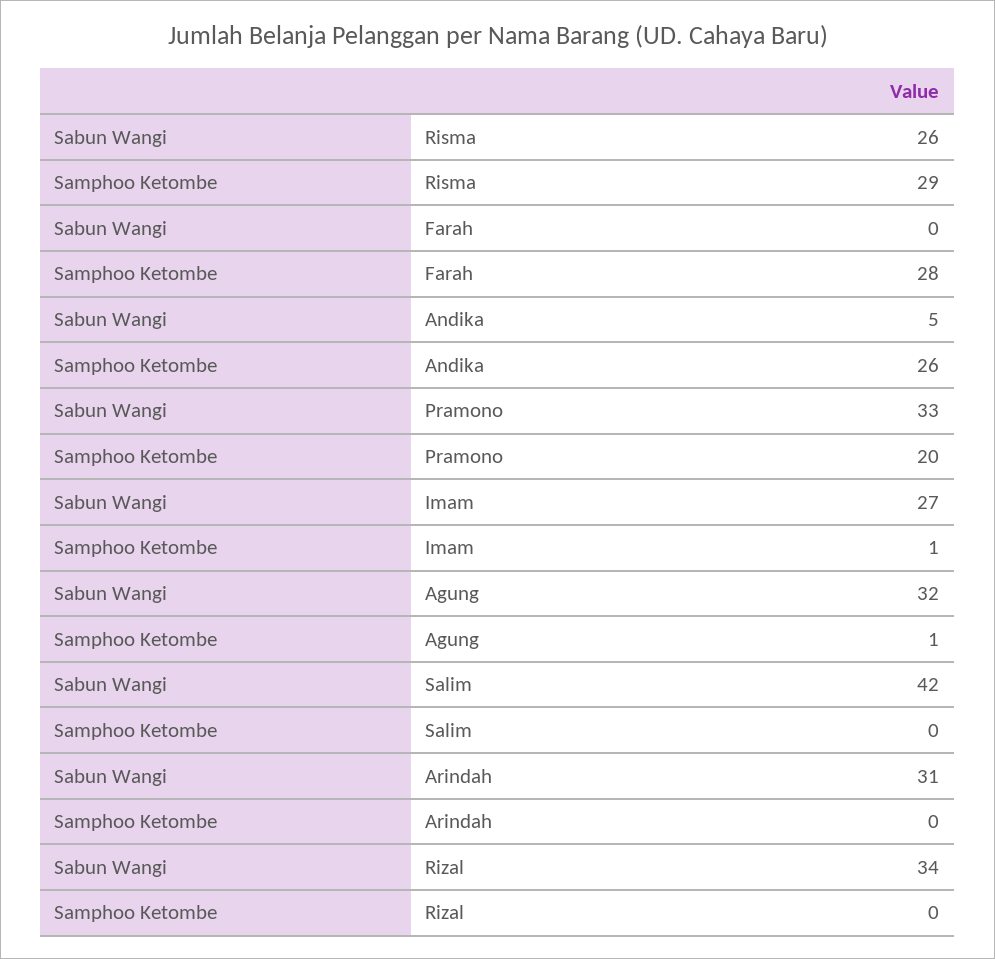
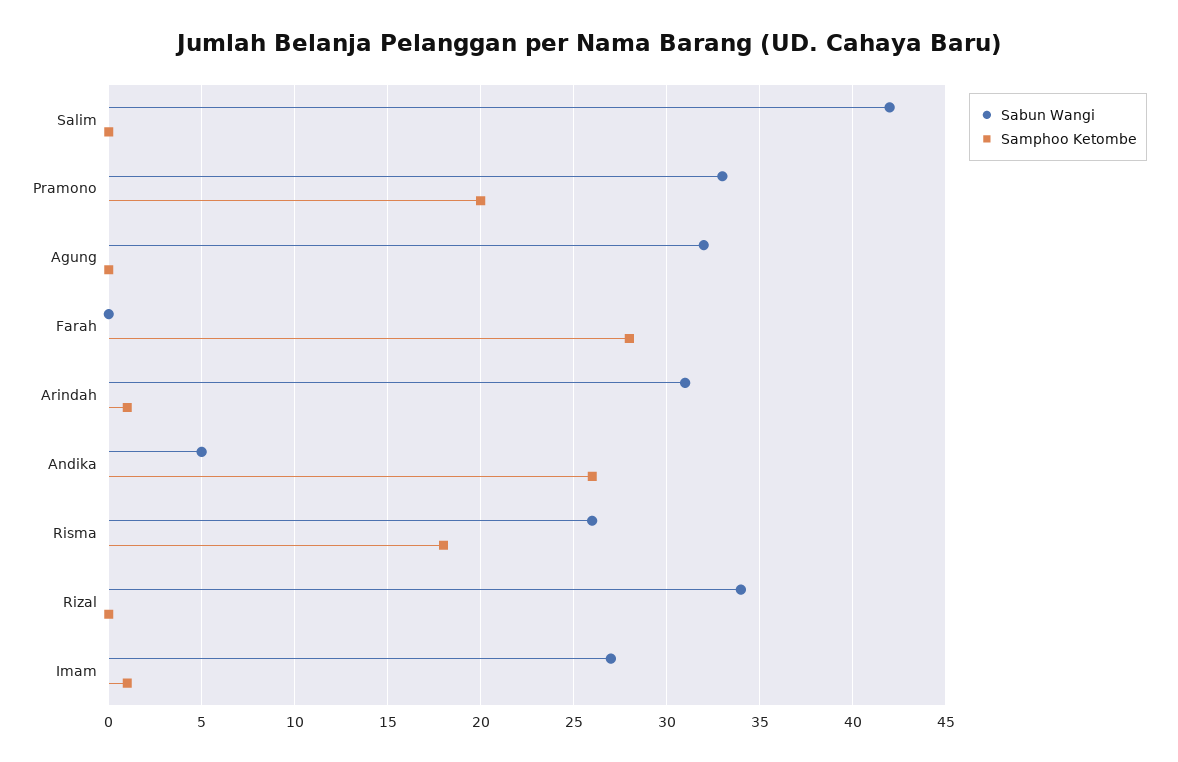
Samphoo Ketombe, Risma: 29 -> 18
Samphoo Ketombe, Agung: 1 -> 0
Samphoo Ketombe, Arindah: 0 -> 1

